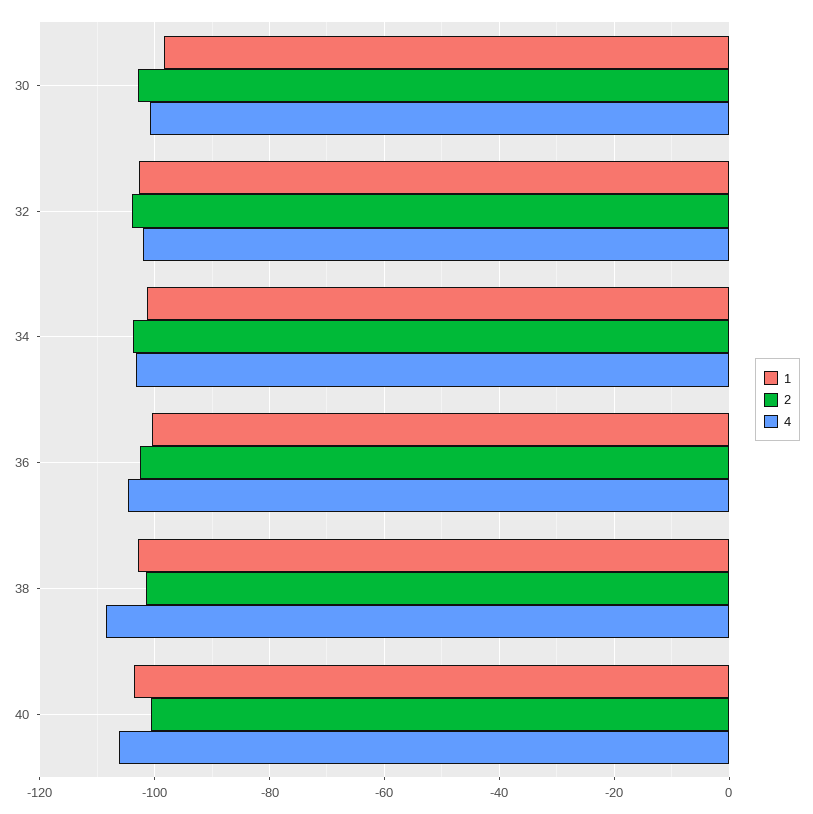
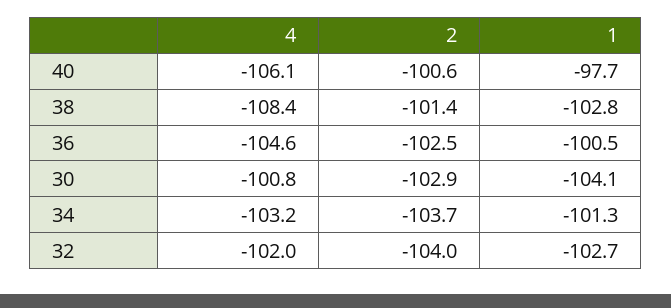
1, 30: -98 -> -104.1
1, 40: -104 -> -97.7

